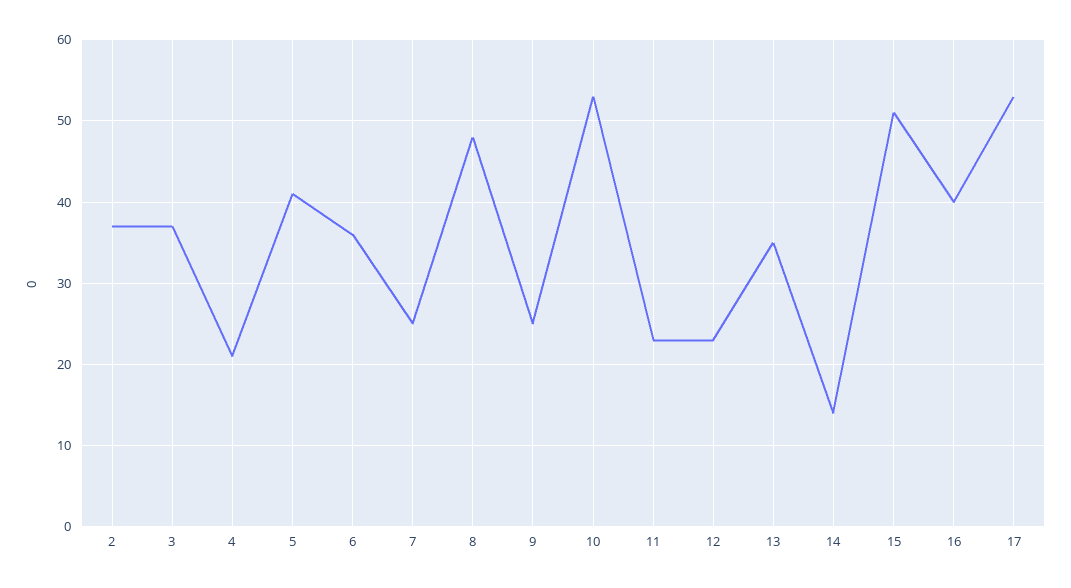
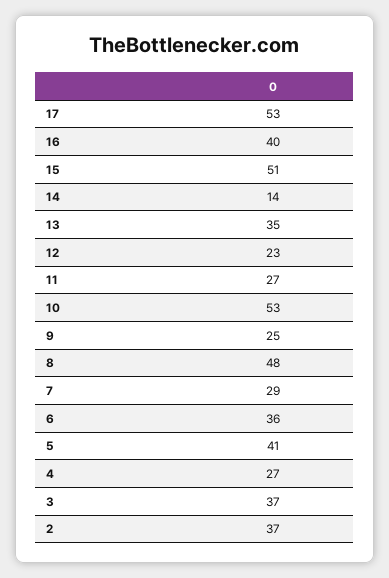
4: 21 -> 27
7: 25 -> 29
11: 23 -> 27

